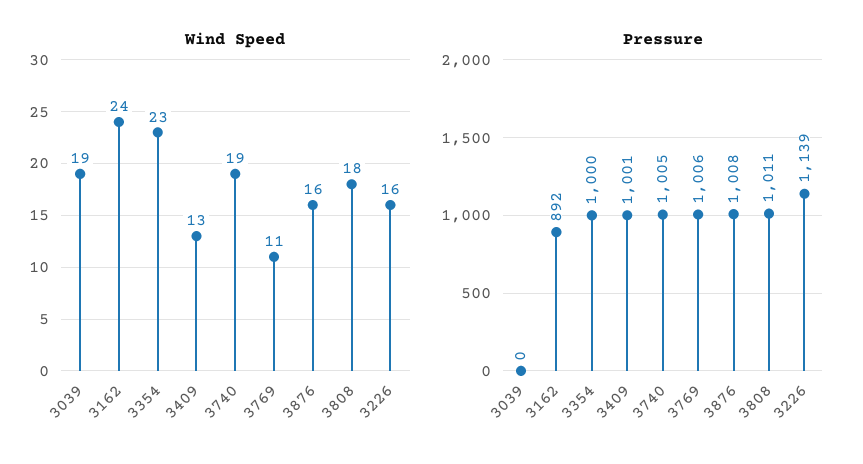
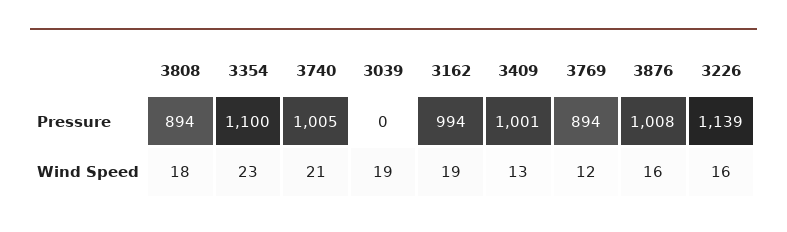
Wind Speed, 3162: 24 -> 19
Wind Speed, 3740: 19 -> 21
Wind Speed, 3769: 11 -> 12
Pressure, 3162: 892 -> 994
Pressure, 3354: 1000 -> 1100
Pressure, 3769: 1006 -> 894
Pressure, 3808: 1011 -> 894

